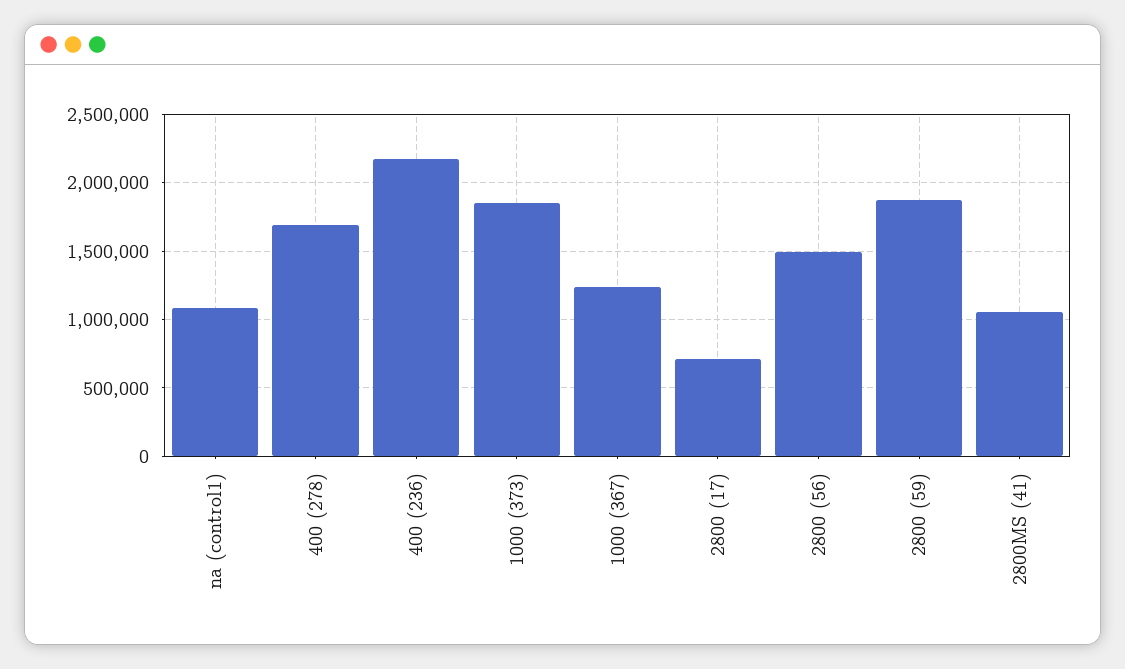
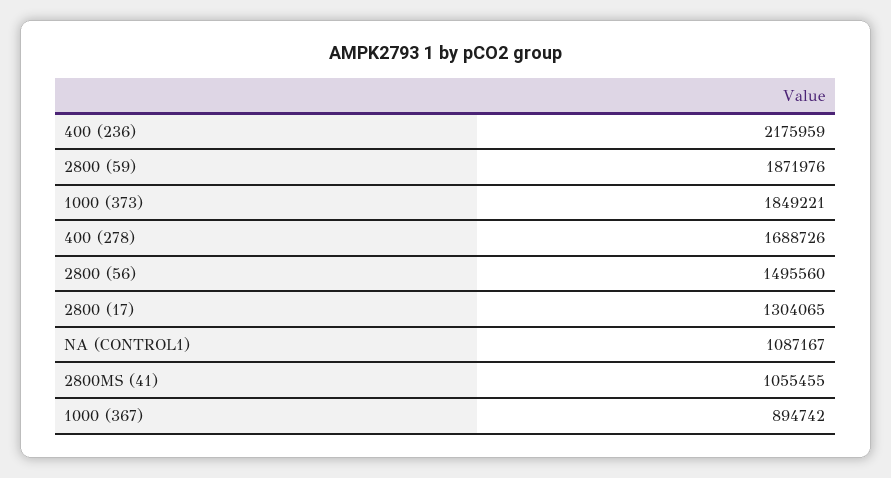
1000 (367): 1250000 -> 894742
2800 (17): 700000 -> 1304065

